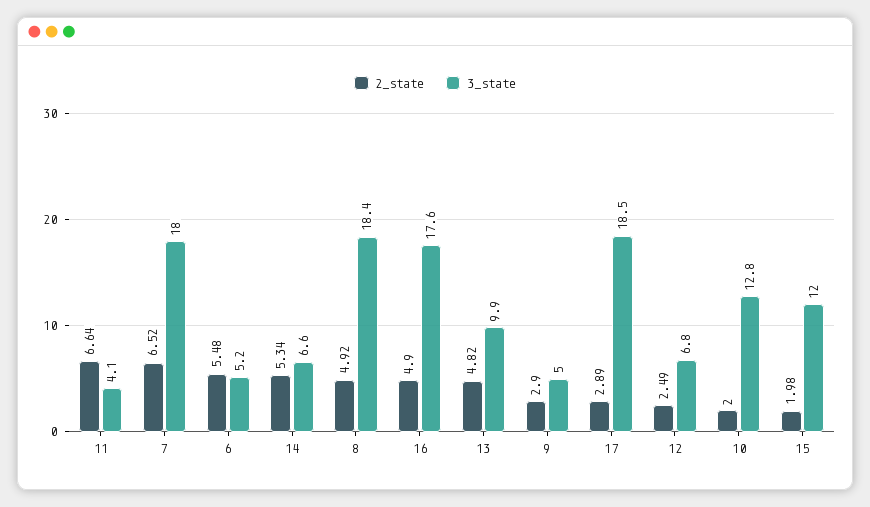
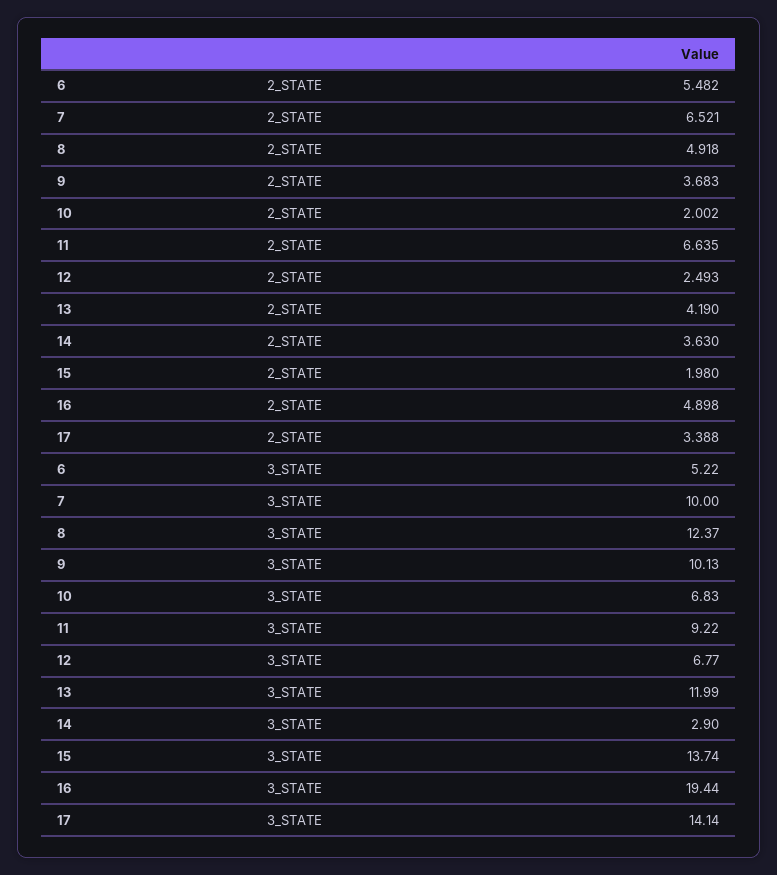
3_state, 11: 4.1 -> 9.22
3_state, 7: 18 -> 10
2_state, 14: 5.34 -> 3.63
3_state, 14: 6.6 -> 2.9
3_state, 8: 18.4 -> 12.37
3_state, 16: 17.6 -> 19.44
2_state, 13: 4.82 -> 4.19
3_state, 13: 9.9 -> 11.99
2_state, 9: 2.9 -> 3.683
3_state, 9: 5 -> 10.13
2_state, 17: 2.89 -> 3.388
3_state, 17: 18.5 -> 14.14
3_state, 10: 12.8 -> 6.83
3_state, 15: 12 -> 13.74

